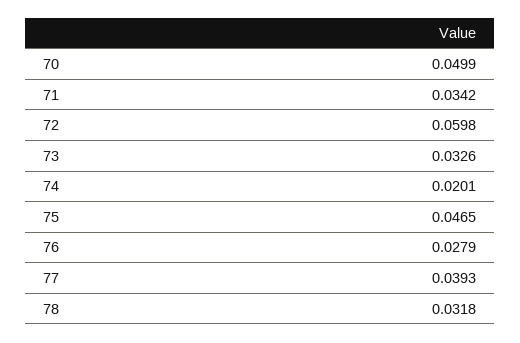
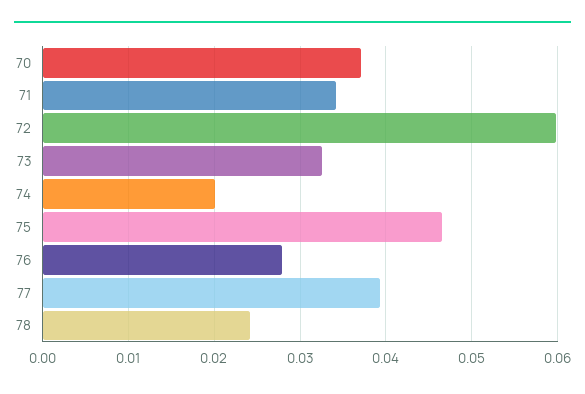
70: 0.0499 -> 0.037
78: 0.0318 -> 0.024

